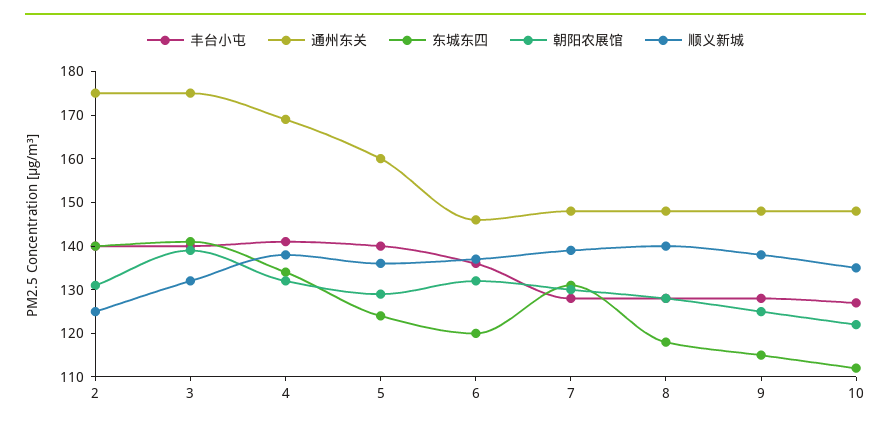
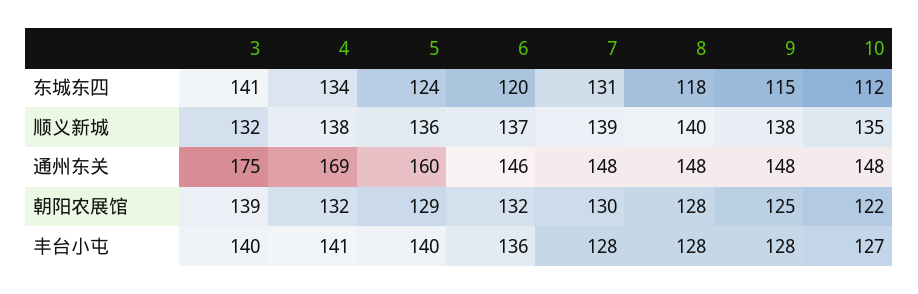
丰台小屯, 2: 140 -> none
通州东关, 2: 175 -> none
东城东四, 2: 140 -> none
朝阳农展馆, 2: 130 -> none
顺义新城, 2: 125 -> none

